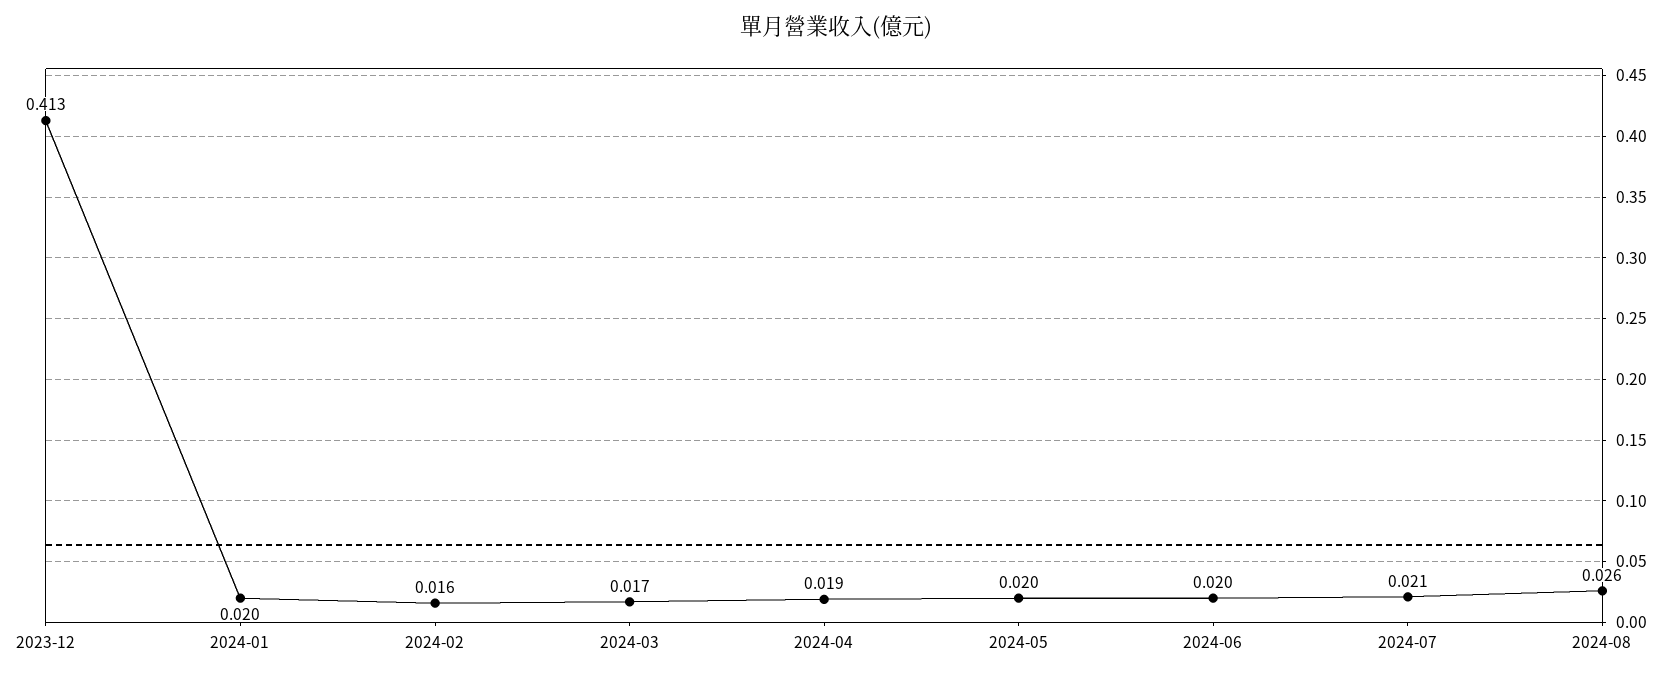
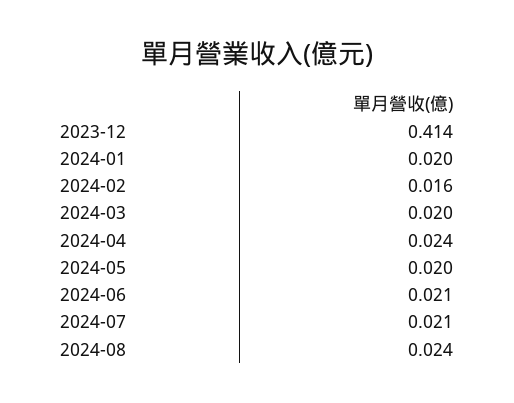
2023-12: 0.413 -> 0.414
2024-03: 0.017 -> 0.02
2024-04: 0.019 -> 0.024
2024-06: 0.02 -> 0.021
2024-08: 0.026 -> 0.024

